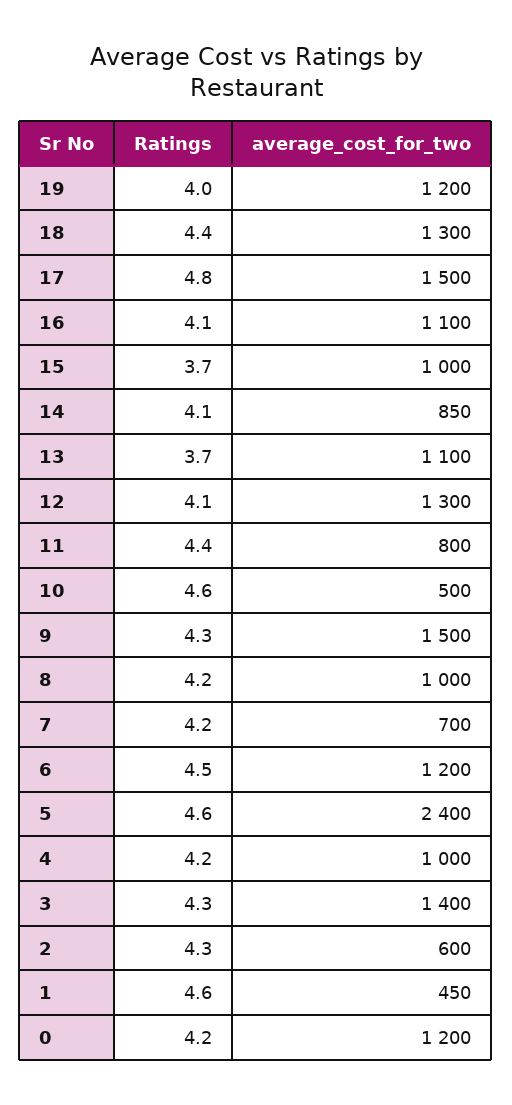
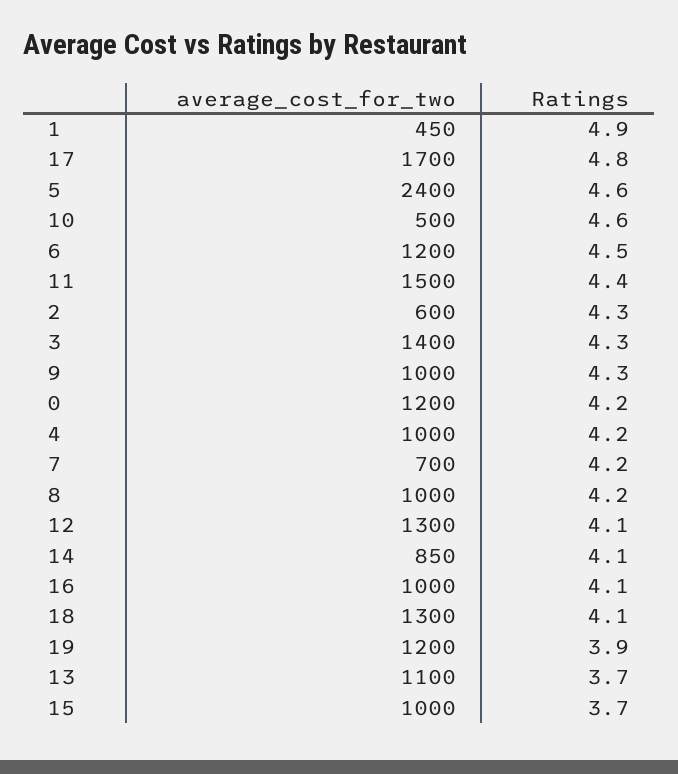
Ratings, 19: 4 -> 3.9
Ratings, 18: 4.4 -> 4.1
average_cost_for_two, 17: 1500 -> 1700
average_cost_for_two, 16: 1100 -> 1000
average_cost_for_two, 11: 800 -> 1500
average_cost_for_two, 9: 1500 -> 1000
Ratings, 1: 4.6 -> 4.9

